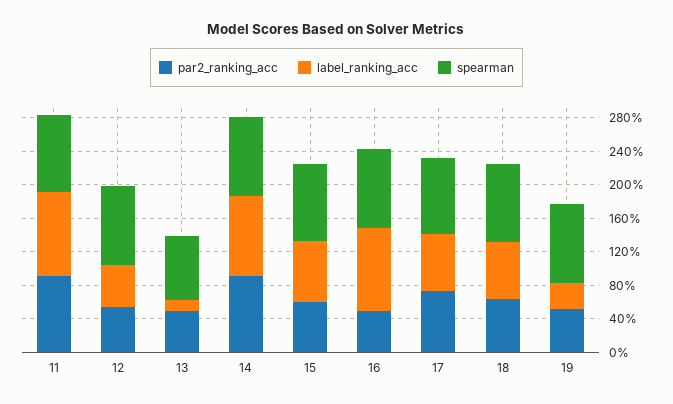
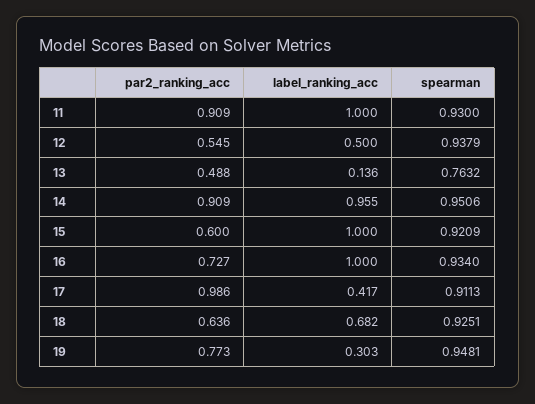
label_ranking_acc, 15: 0.7 -> 1
par2_ranking_acc, 16: 0.5 -> 0.727
par2_ranking_acc, 17: 0.7 -> 0.986
label_ranking_acc, 17: 0.7 -> 0.417
par2_ranking_acc, 19: 0.5 -> 0.773

